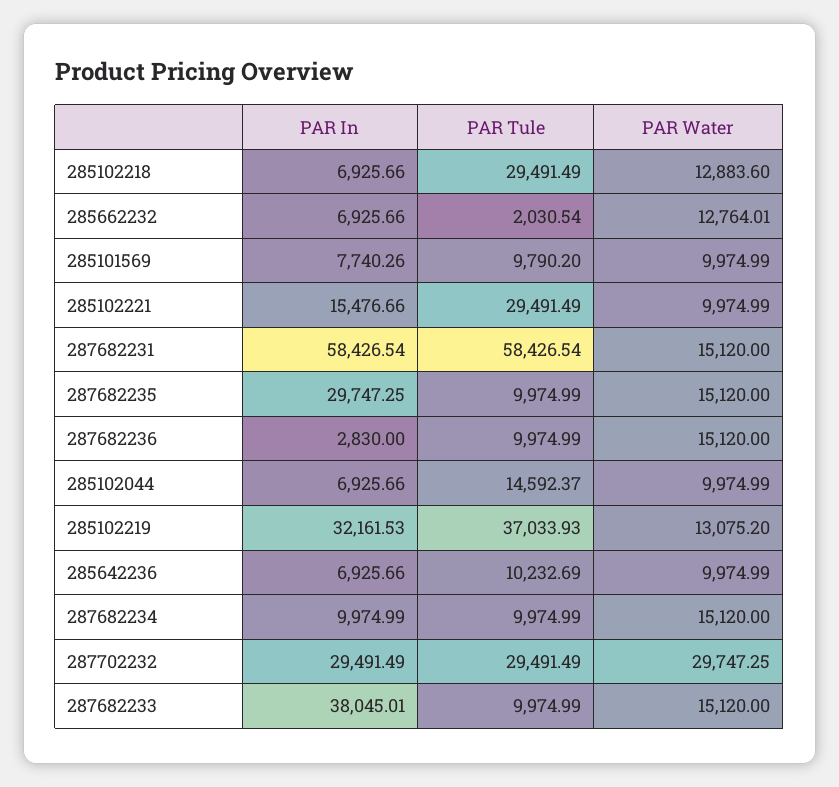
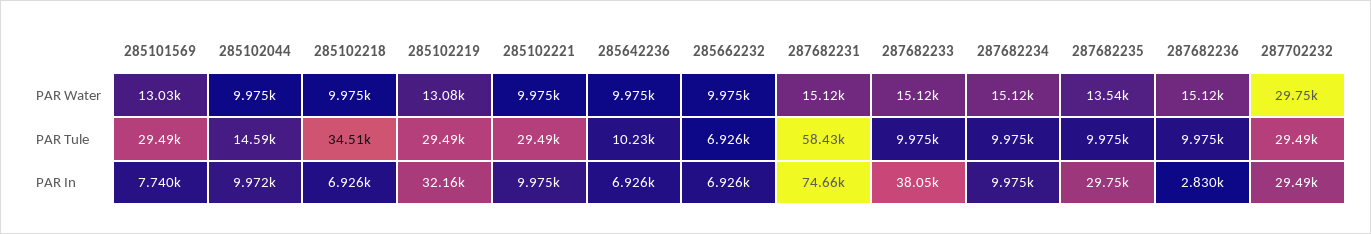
PAR Tule, 285102218: 29491.49 -> 34510
PAR Water, 285102218: 12883.6 -> 9975
PAR Tule, 285662232: 2030.54 -> 6926
PAR Water, 285662232: 12764.01 -> 9975
PAR Tule, 285101569: 9790.2 -> 29490
PAR Water, 285101569: 9974.99 -> 13030
PAR In, 285102221: 15476.66 -> 9975
PAR In, 287682231: 58426.54 -> 74660
PAR Water, 287682235: 15120 -> 13540
PAR In, 285102044: 6925.66 -> 9972
PAR Tule, 285102219: 37033.93 -> 29490

